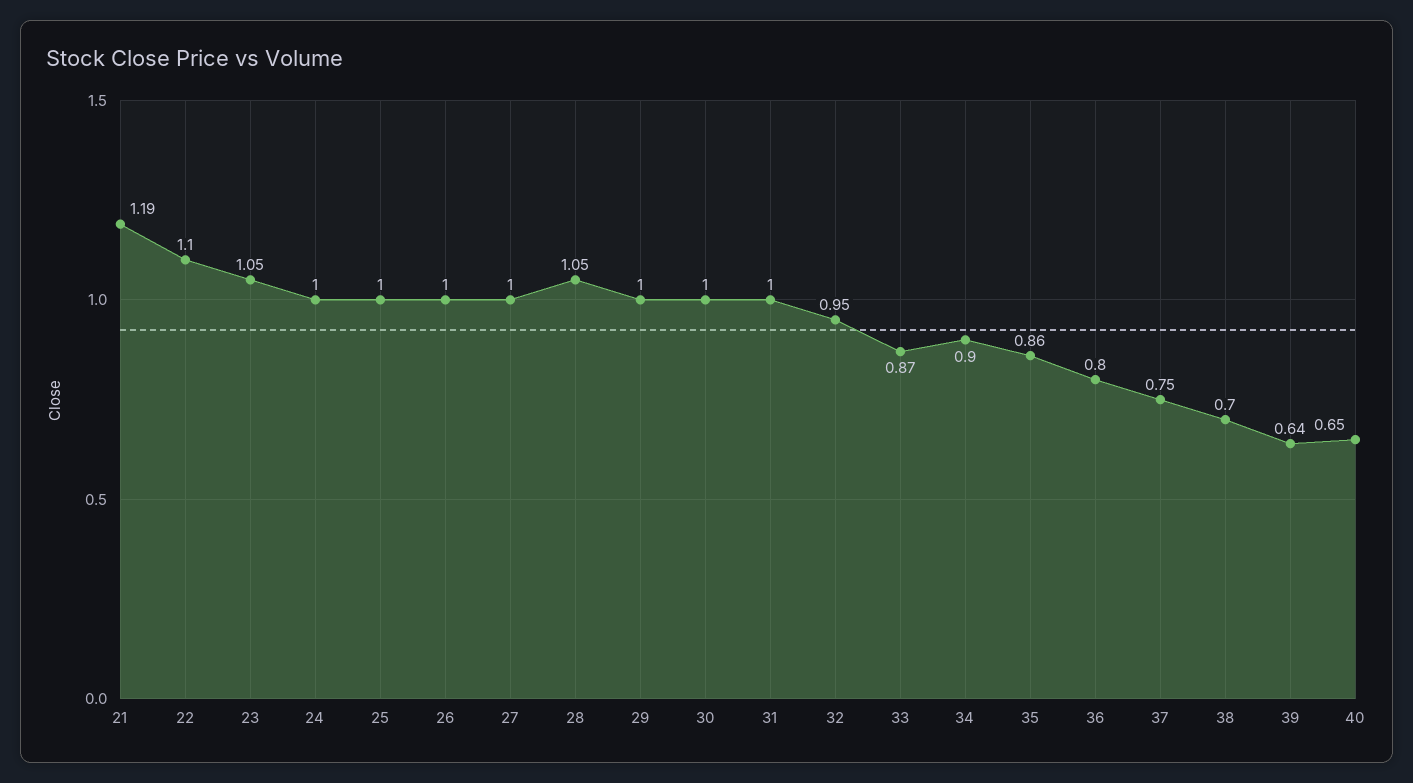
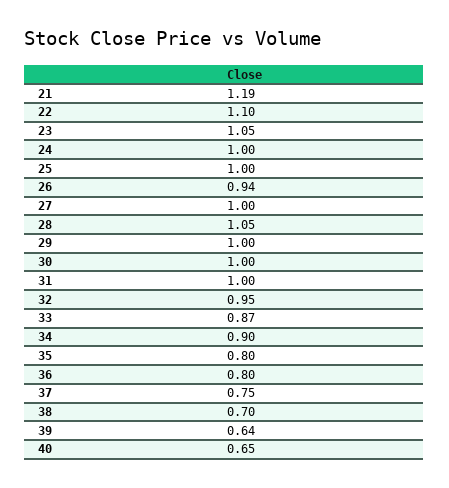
26: 1 -> 0.94
35: 0.86 -> 0.8

